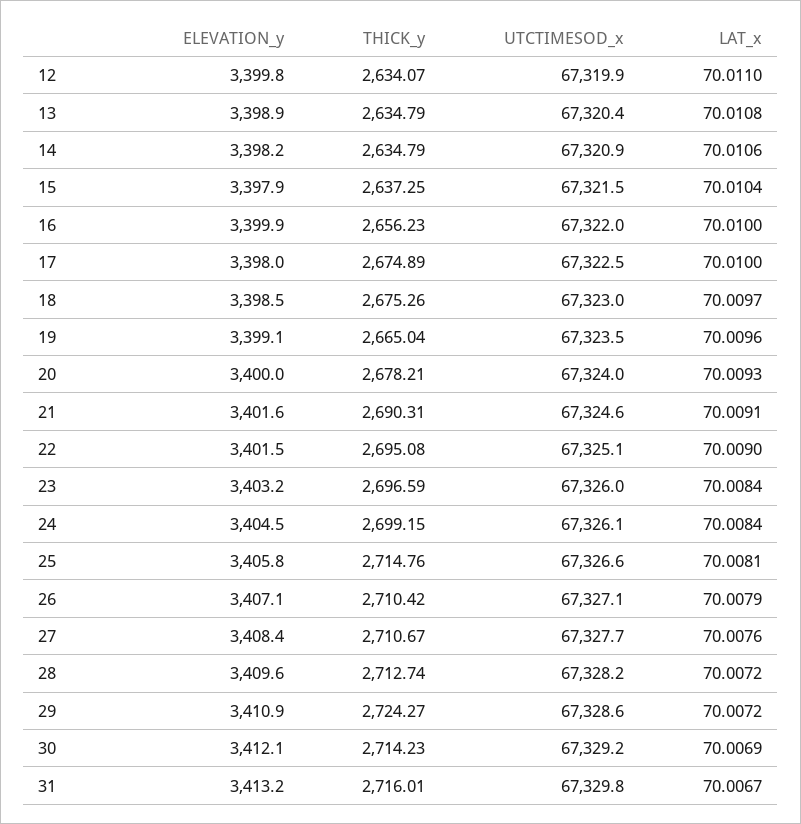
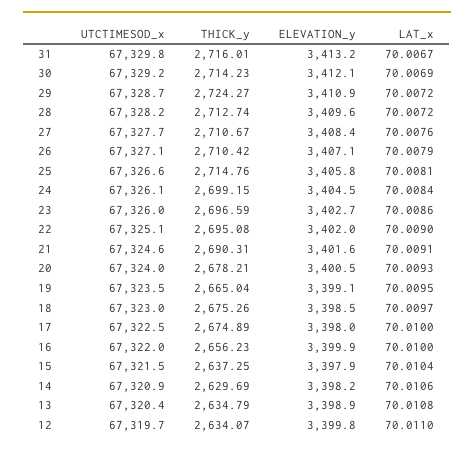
UTCTIMESOD_x, 12: 67319.9 -> 67319.7
THICK_y, 14: 2634.79 -> 2629.69
LAT_x, 19: 70.0096 -> 70.0095
ELEVATION_y, 20: 3400 -> 3400.5
ELEVATION_y, 22: 3401.5 -> 3402
ELEVATION_y, 23: 3403.2 -> 3402.7
LAT_x, 23: 70.0084 -> 70.0086
UTCTIMESOD_x, 29: 67328.6 -> 67328.7

